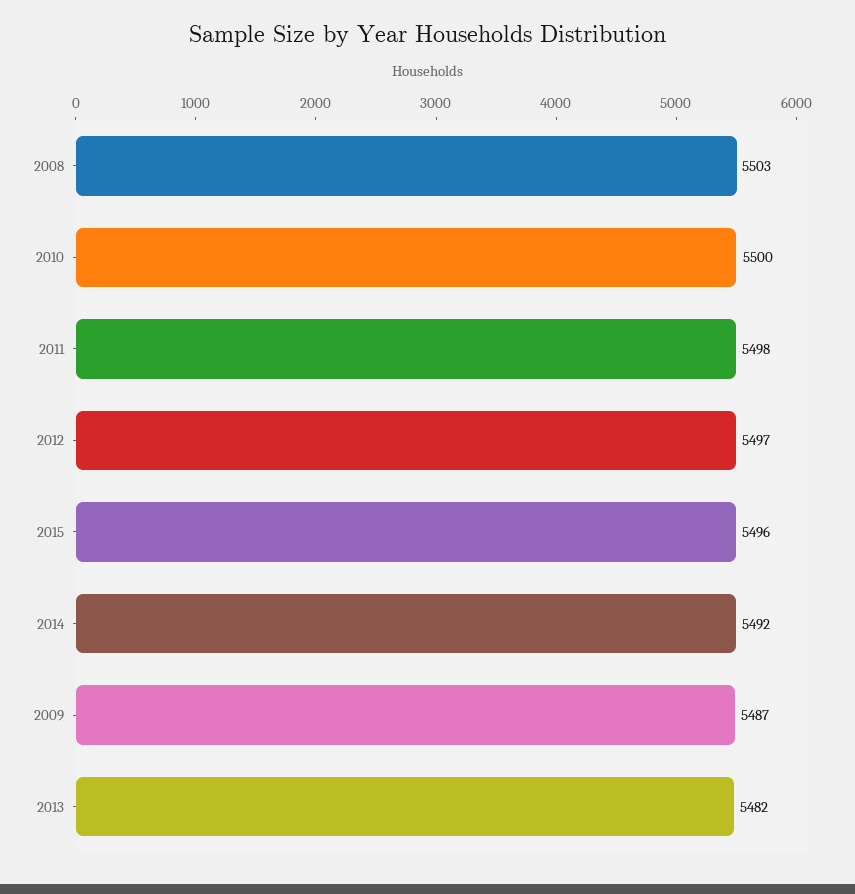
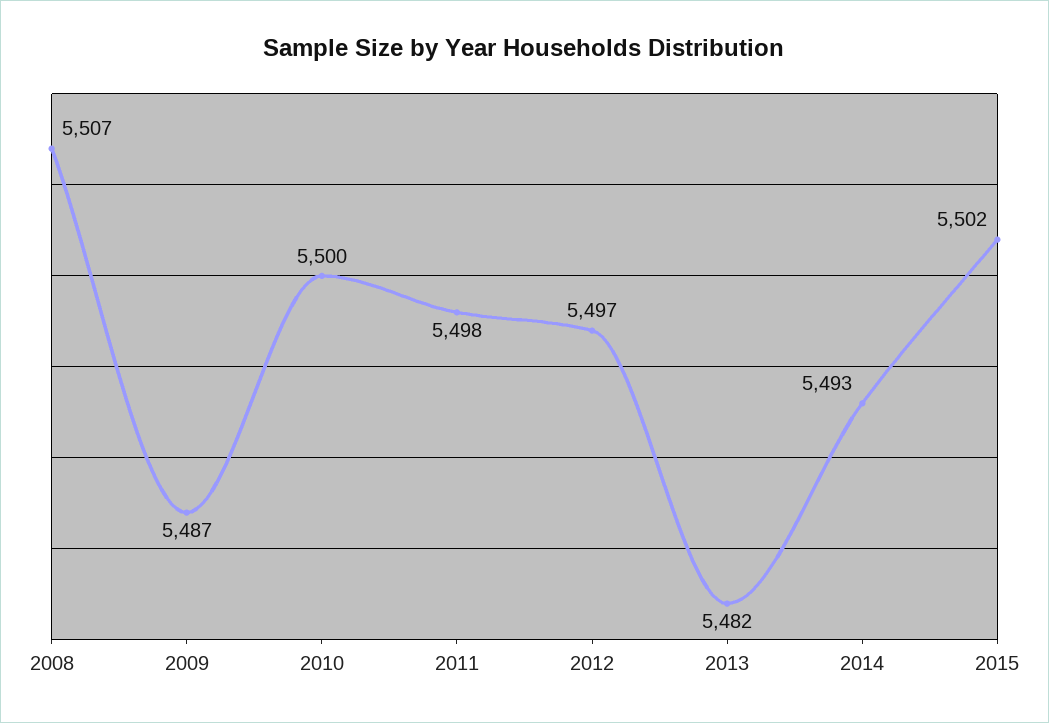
2008: 5503 -> 5507
2015: 5496 -> 5502
2014: 5492 -> 5493

